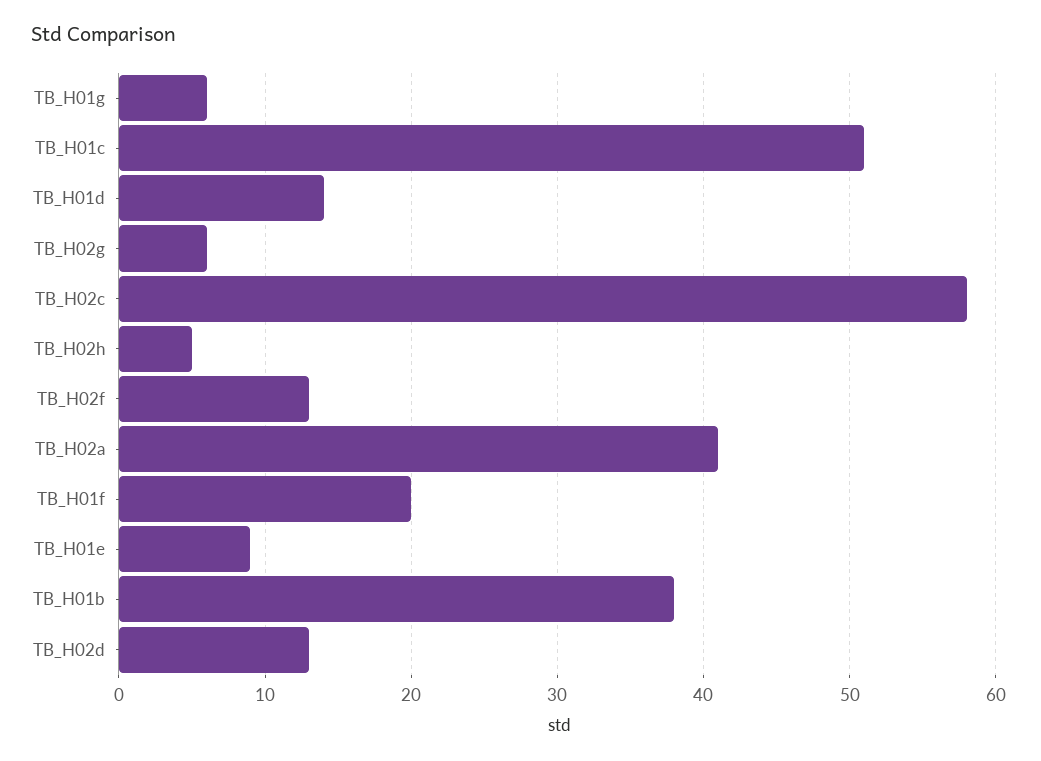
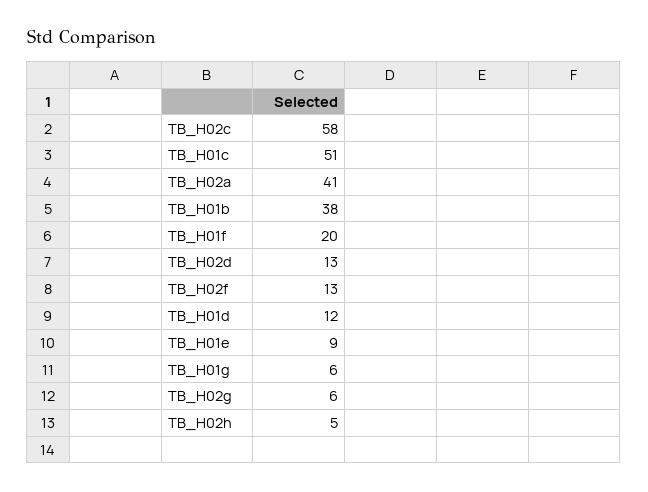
TB_H01d: 14 -> 12

